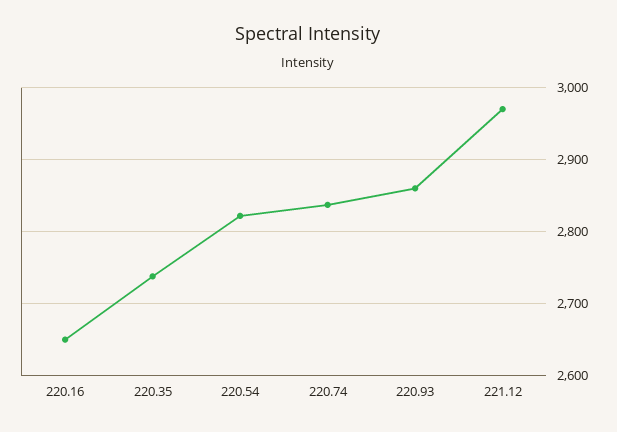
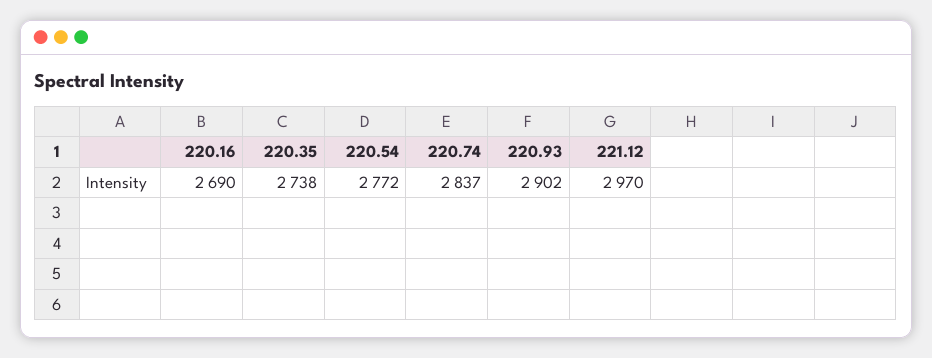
220.16: 2650 -> 2690
220.54: 2820 -> 2772
220.93: 2860 -> 2902

